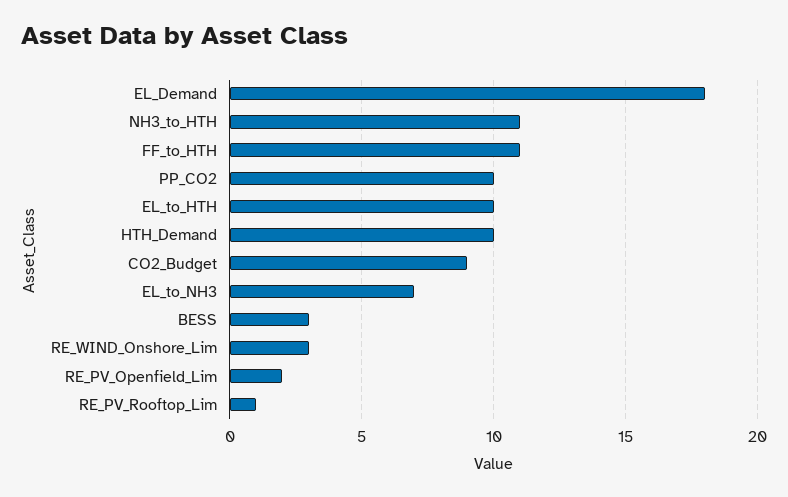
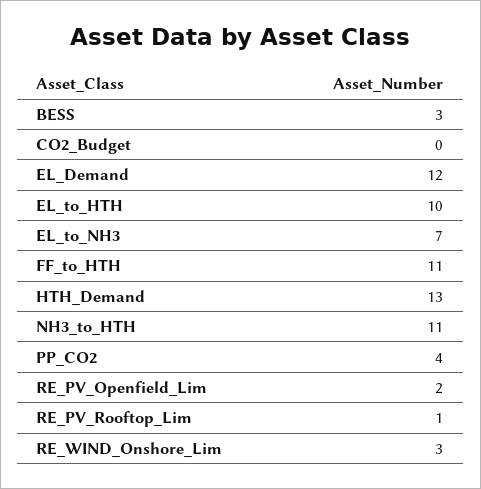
EL_Demand: 18 -> 12
PP_CO2: 10 -> 4
HTH_Demand: 10 -> 13
CO2_Budget: 9 -> 0

